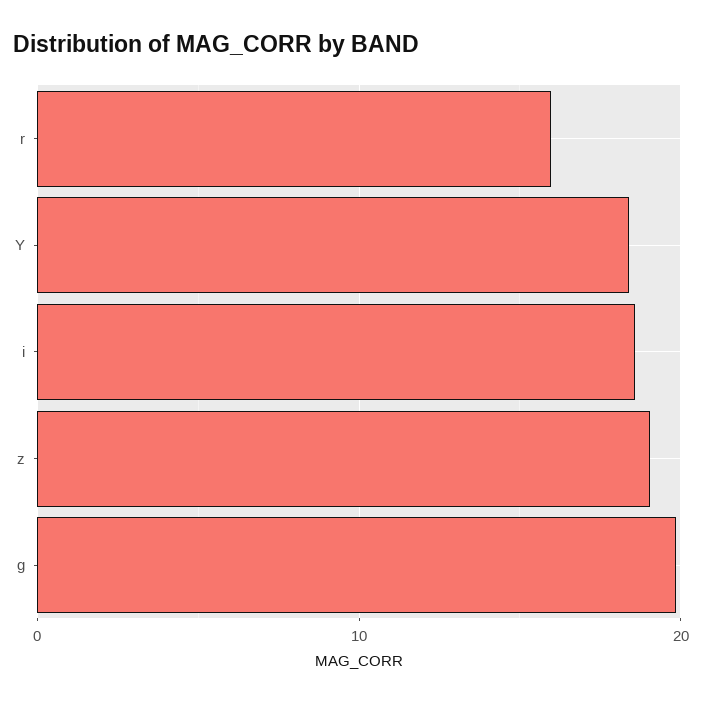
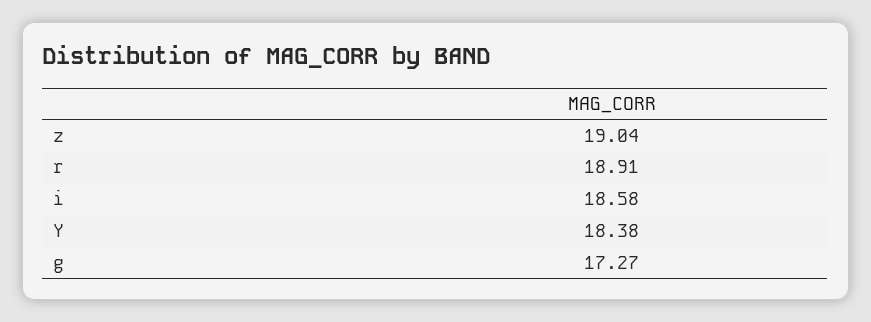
r: 16 -> 18.91
g: 20 -> 17.27

